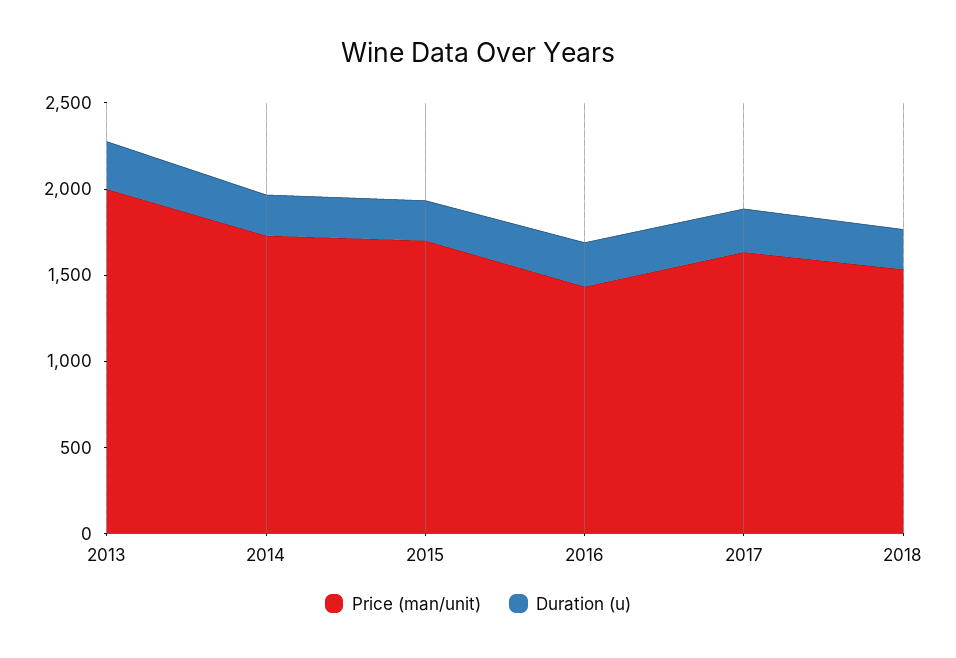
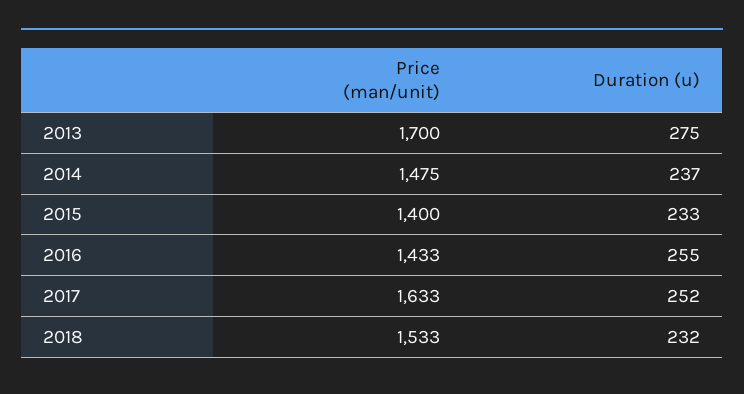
Price (man/unit), 2013: 2000 -> 1700
Price (man/unit), 2014: 1700 -> 1475
Price (man/unit), 2015: 1700 -> 1400

